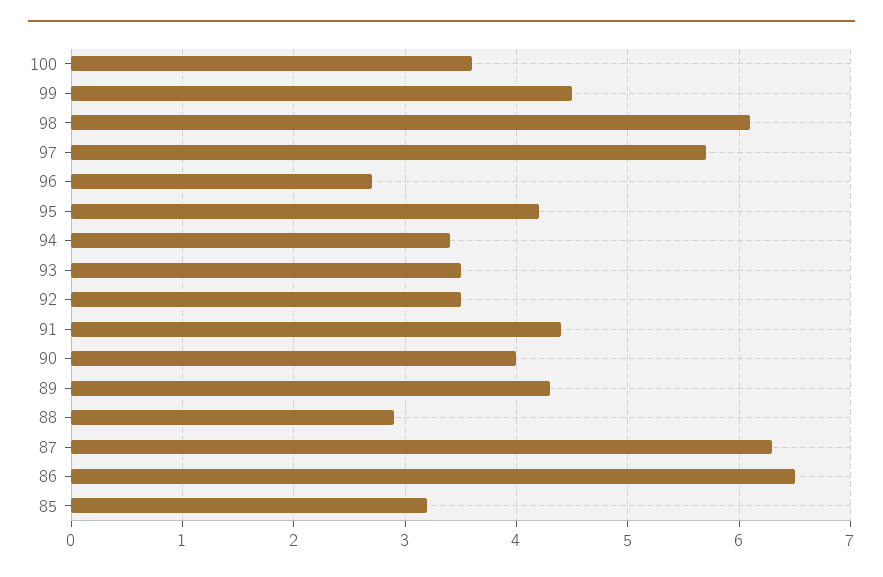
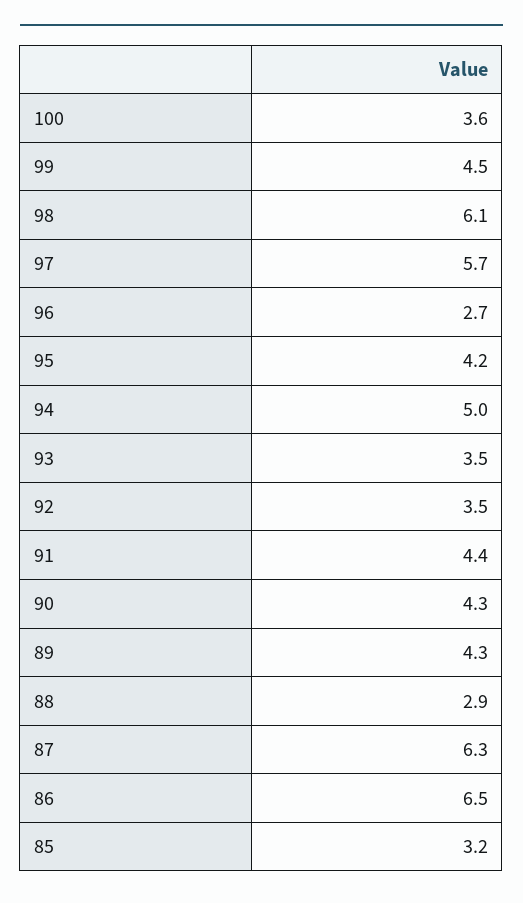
94: 3.4 -> 5
90: 4 -> 4.3

